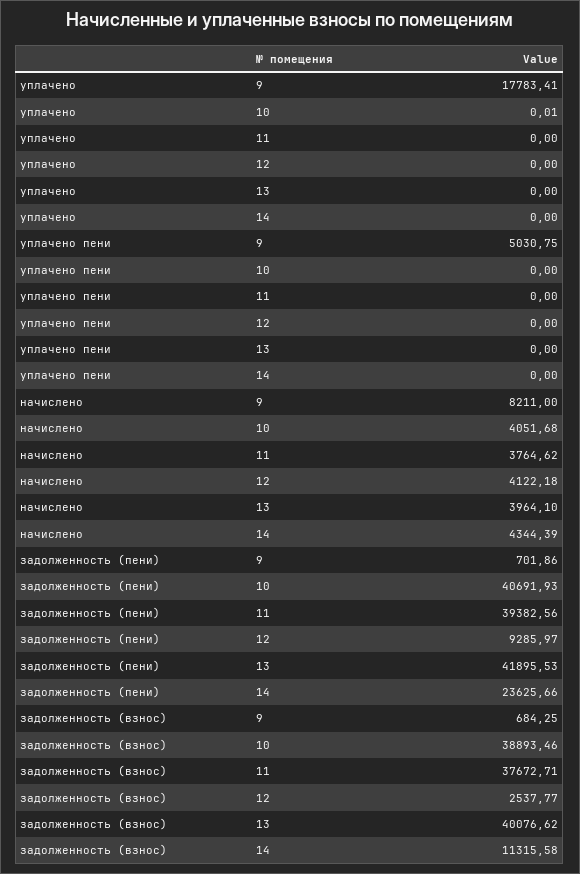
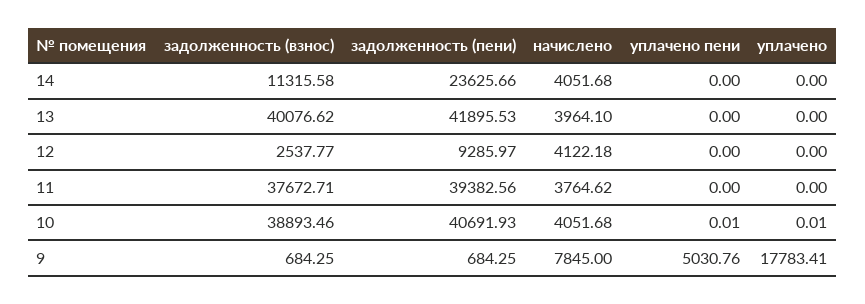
уплачено пени, 9: 5030.75 -> 5030.76
уплачено пени, 10: 0 -> 0.01
начислено, 9: 8211 -> 7845
начислено, 14: 4344.39 -> 4051.68
задолженность (пени), 9: 701.86 -> 684.25

